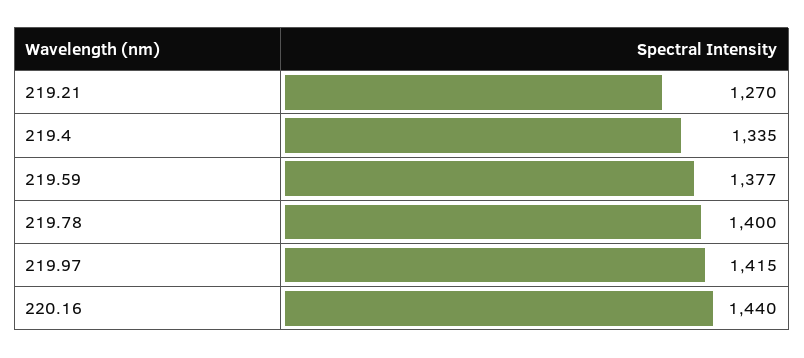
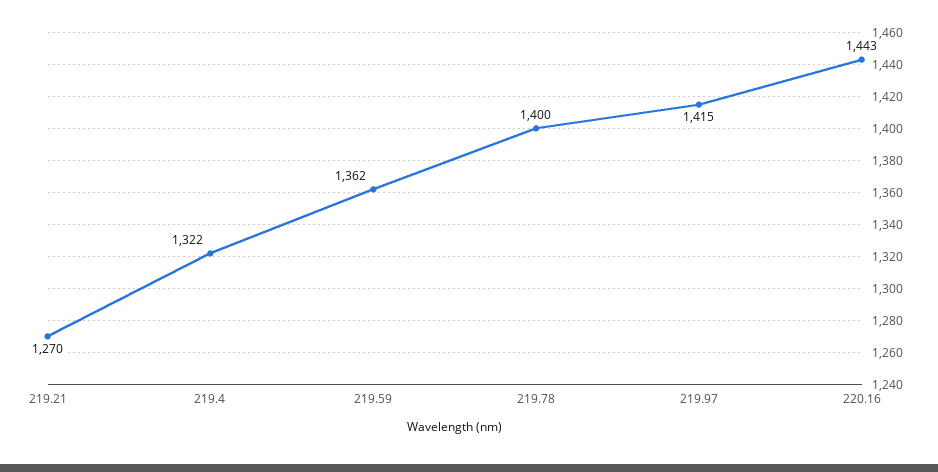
219.4: 1335 -> 1322
219.59: 1377 -> 1362
220.16: 1440 -> 1443

